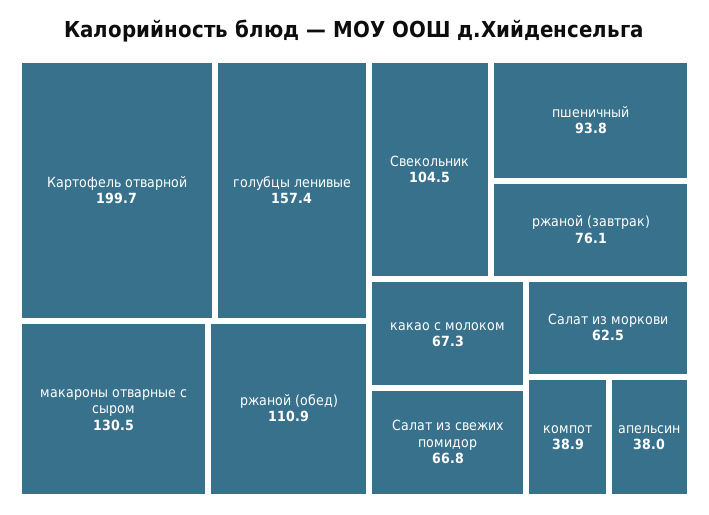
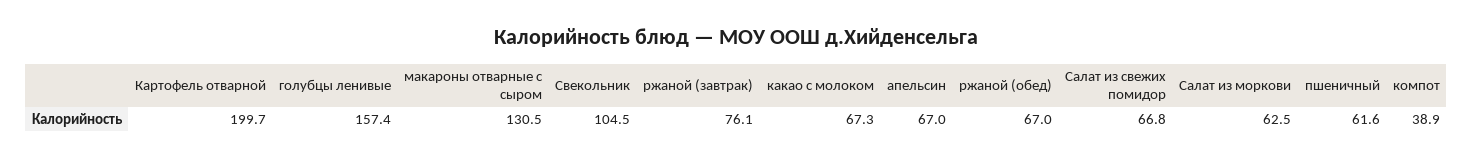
ржаной (обед): 110.9 -> 67
пшеничный: 93.8 -> 61.6
апельсин: 38 -> 67

